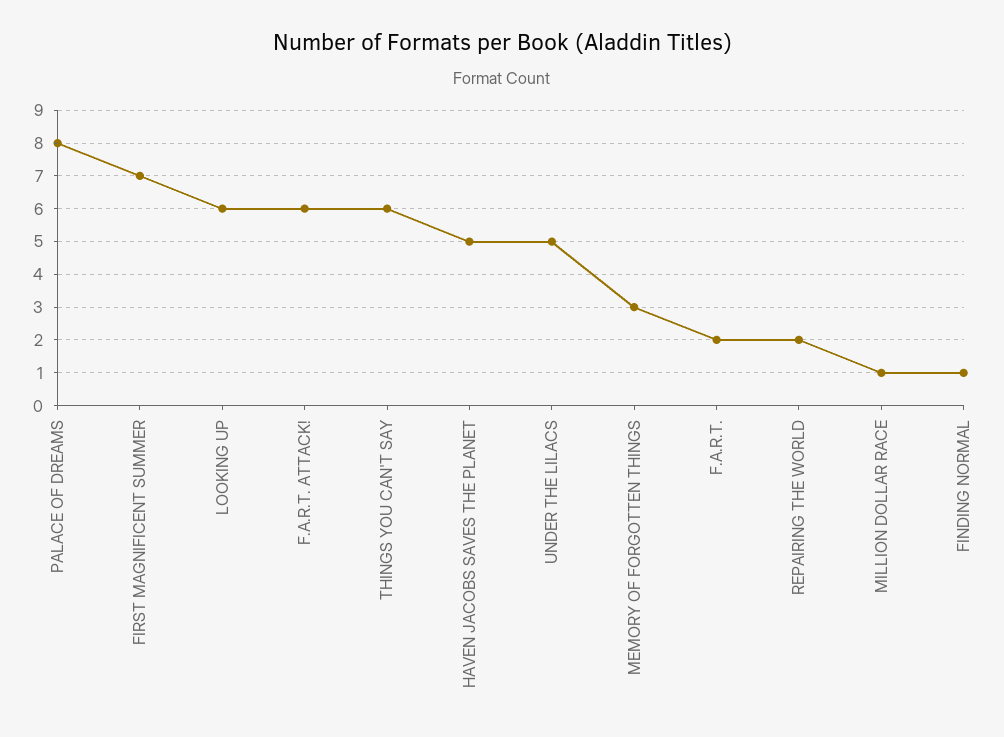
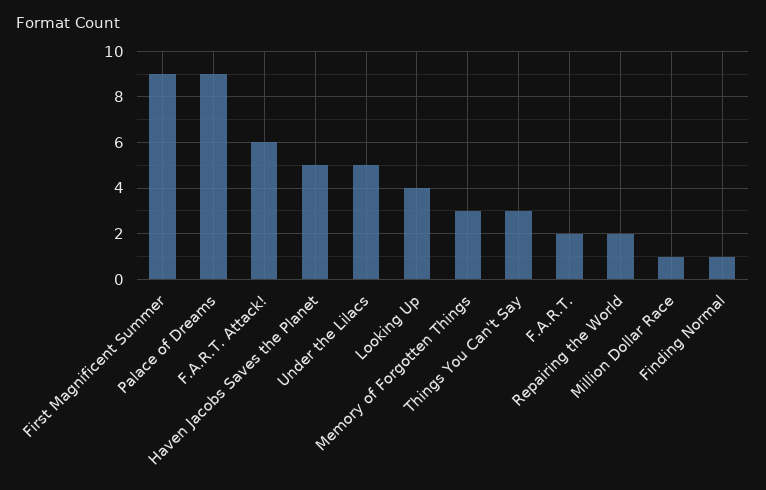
PALACE OF DREAMS: 8 -> 9
FIRST MAGNIFICENT SUMMER: 7 -> 9
LOOKING UP: 6 -> 4
THINGS YOU CAN'T SAY: 6 -> 3

